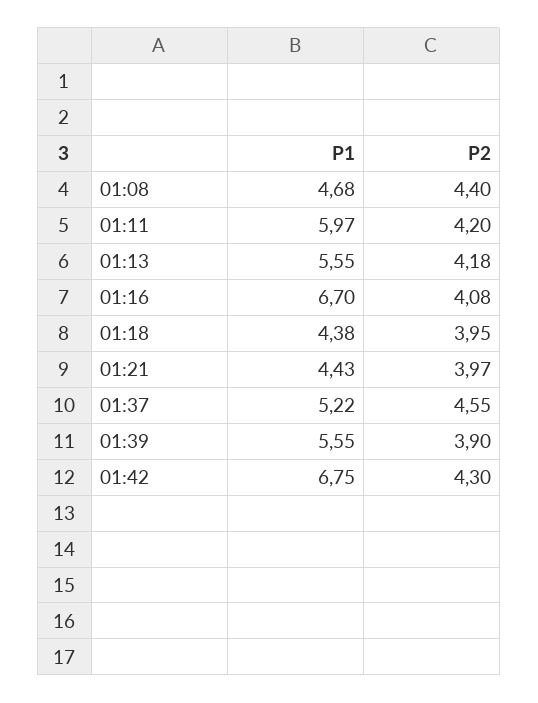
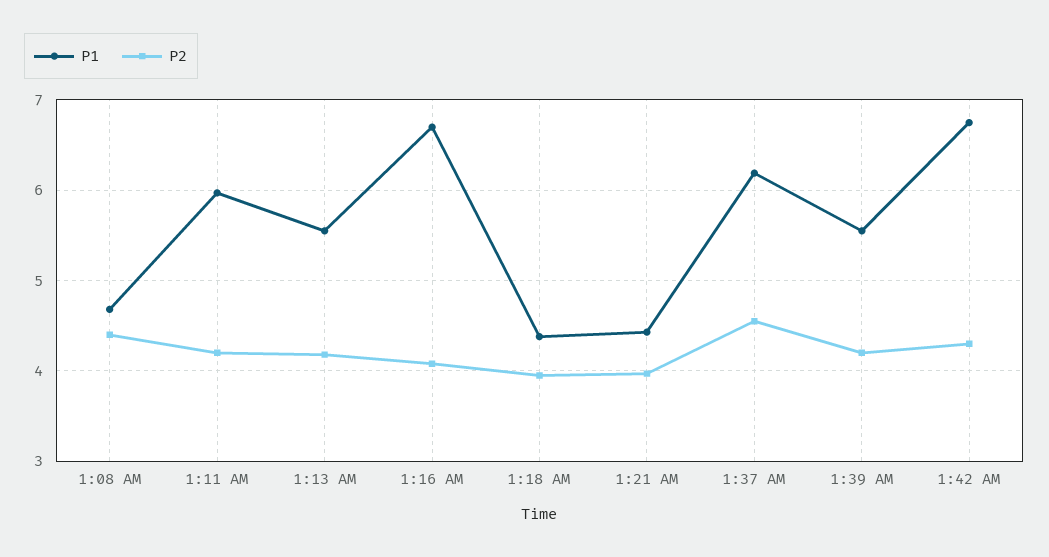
P1, 01:37: 5.22 -> 6.2
P2, 01:39: 3.9 -> 4.2

